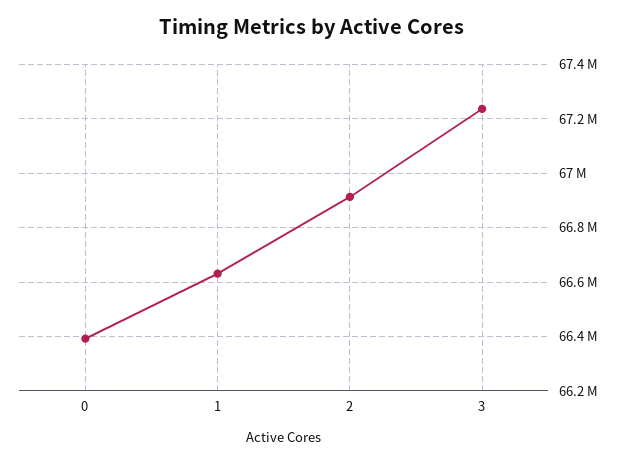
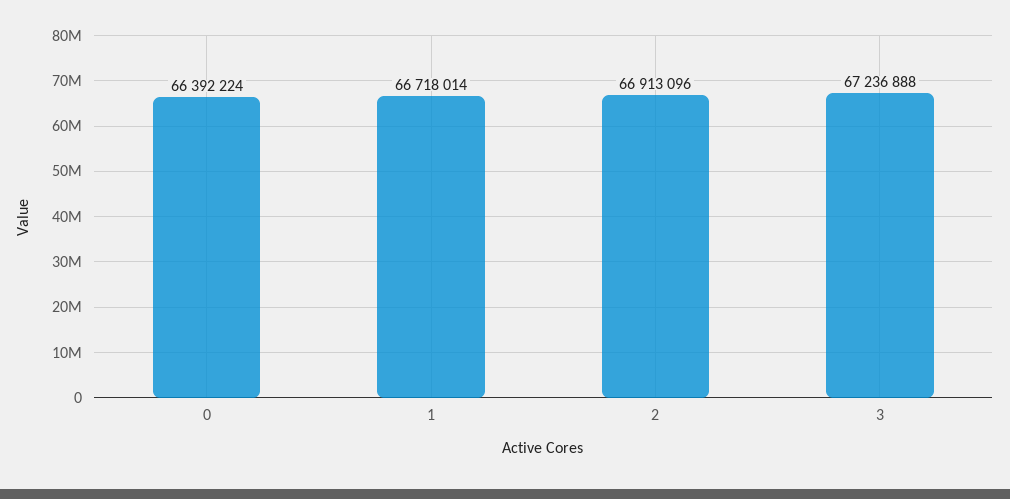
1: 66625000 -> 66718014

